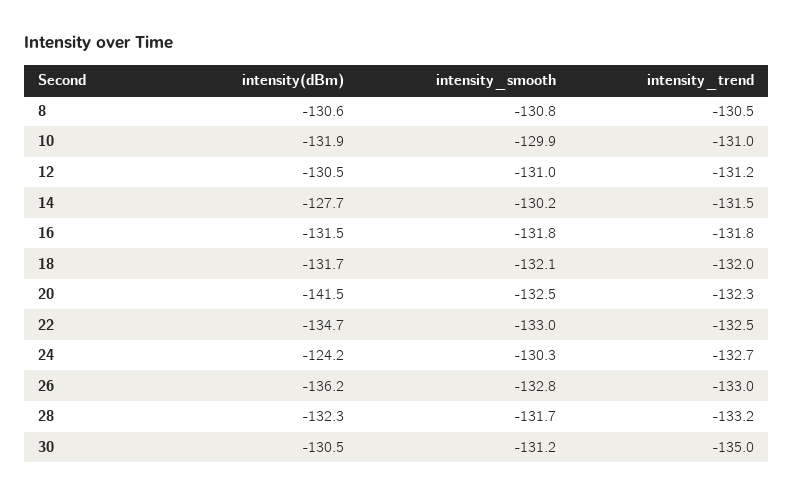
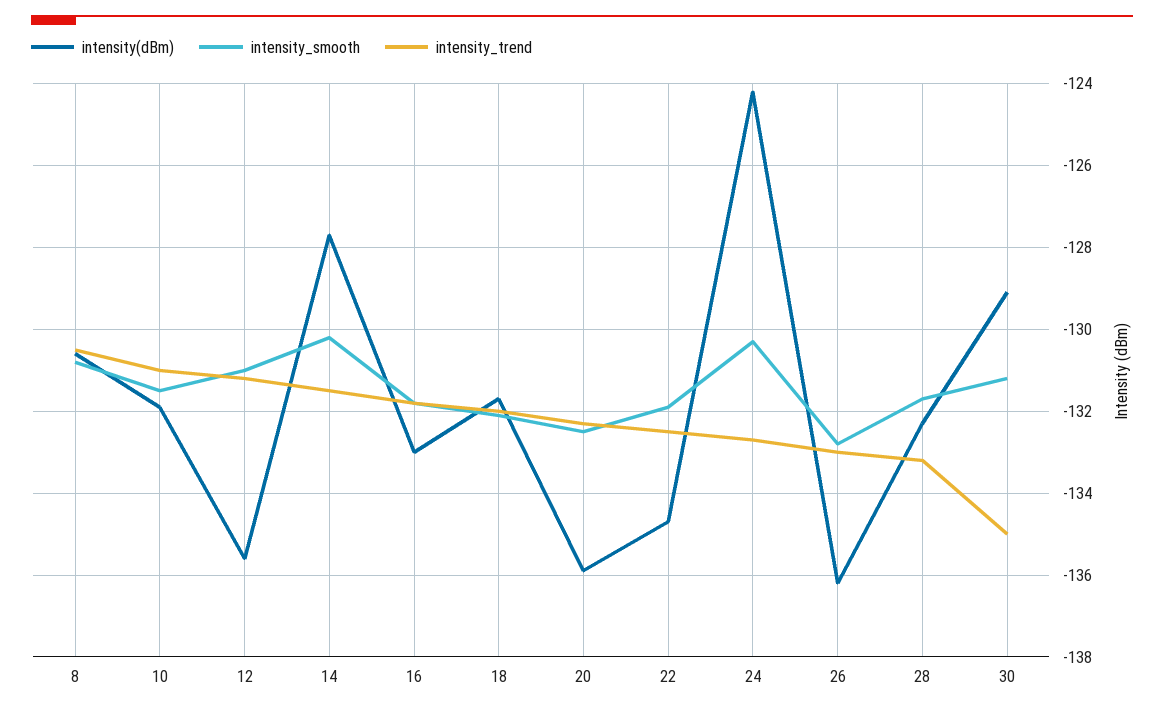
intensity_smooth, 10: -129.9 -> -131.5
intensity(dBm), 12: -130.5 -> -135.5
intensity(dBm), 16: -131.5 -> -133
intensity(dBm), 20: -141.5 -> -136
intensity_smooth, 22: -133 -> -132
intensity(dBm), 30: -130.5 -> -129

